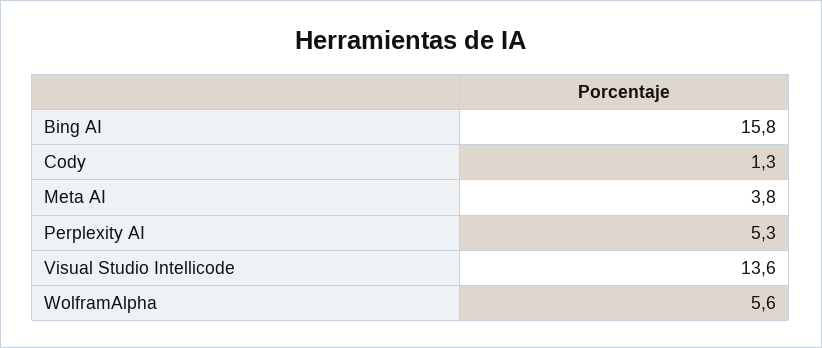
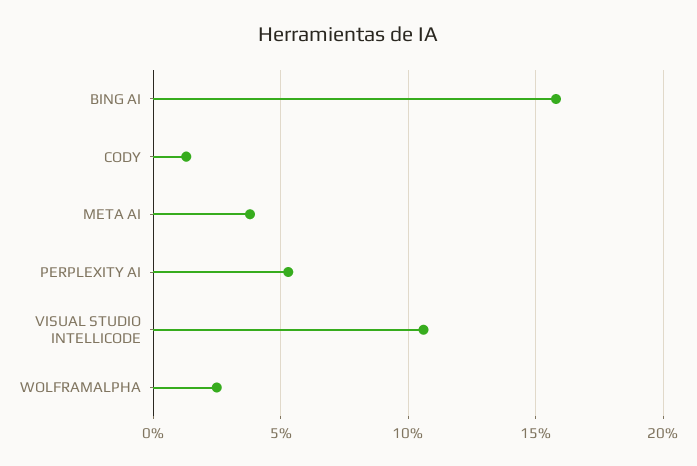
Visual Studio Intellicode: 13.6 -> 10.5
WolframAlpha: 5.6 -> 2.5

